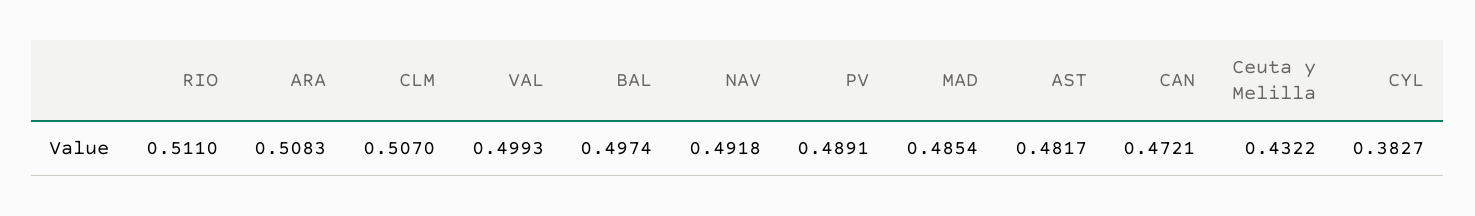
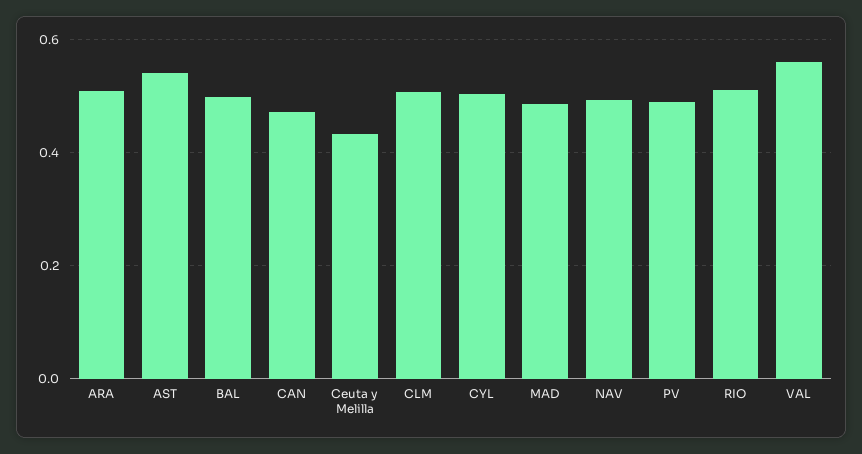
VAL: 0.4993 -> 0.56
AST: 0.4817 -> 0.54
CYL: 0.3827 -> 0.5

